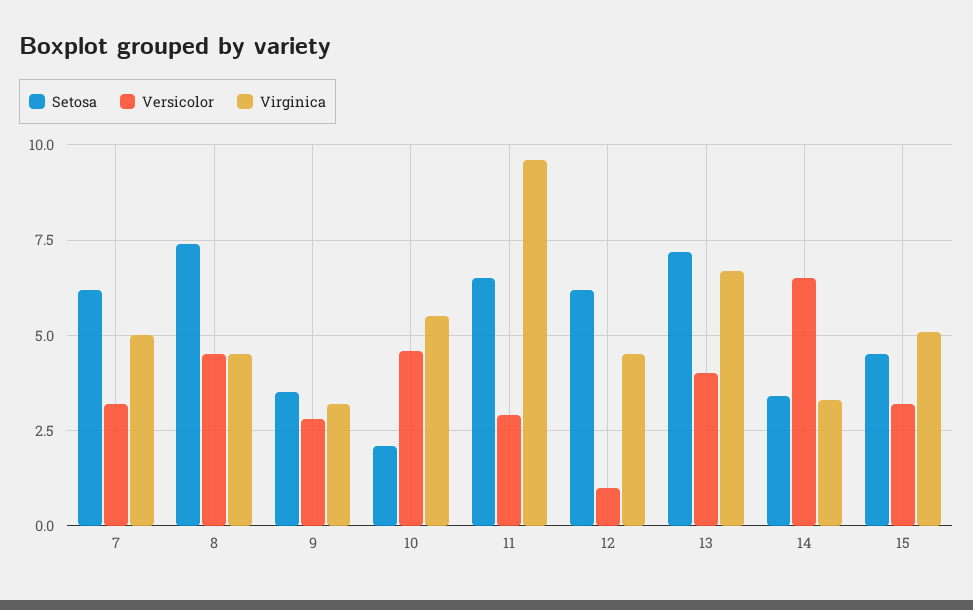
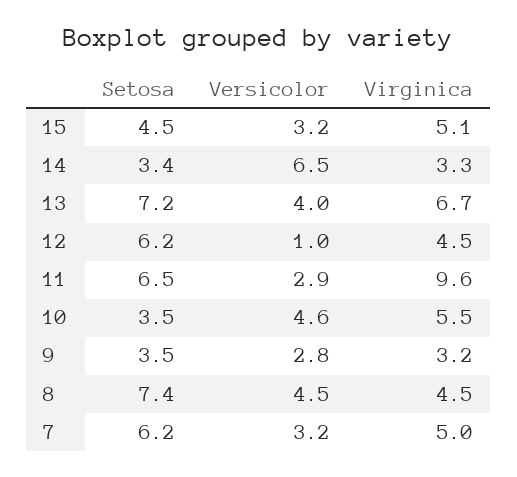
Setosa, 10: 2 -> 3.5

